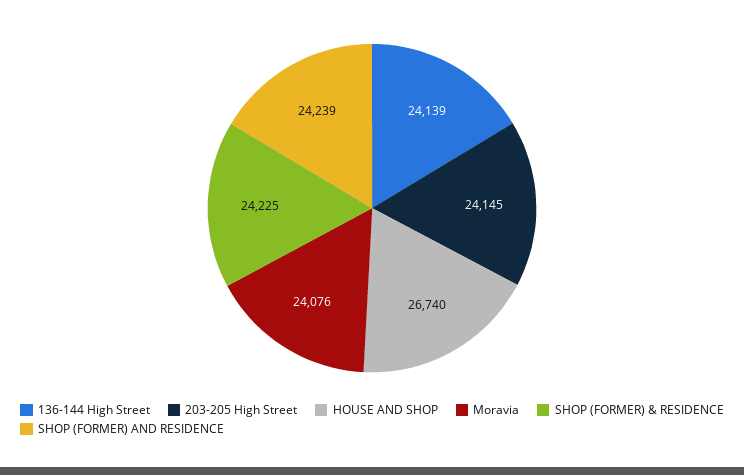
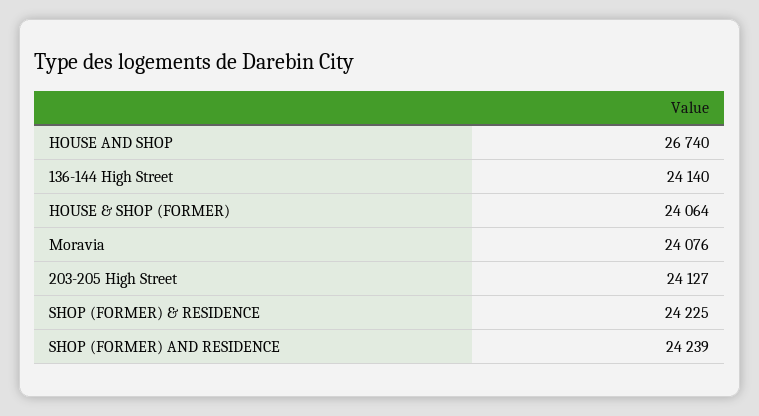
136-144 High Street: 24139 -> 24140
203-205 High Street: 24145 -> 24127
HOUSE & SHOP (FORMER): none -> 24064

